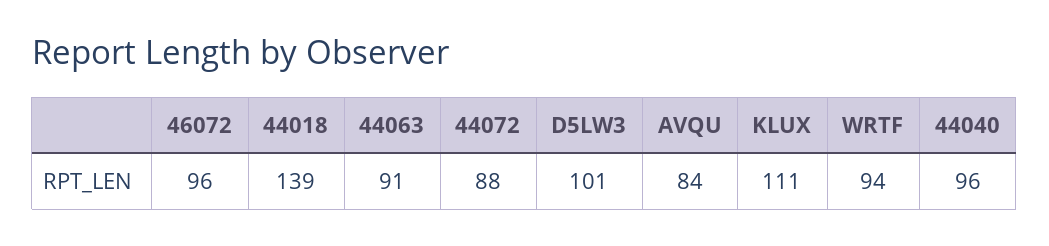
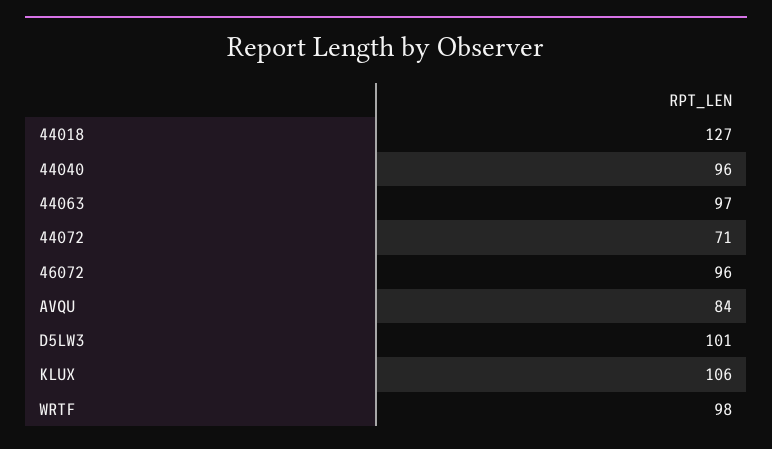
44018: 139 -> 127
44063: 91 -> 97
44072: 88 -> 71
KLUX: 111 -> 106
WRTF: 94 -> 98

